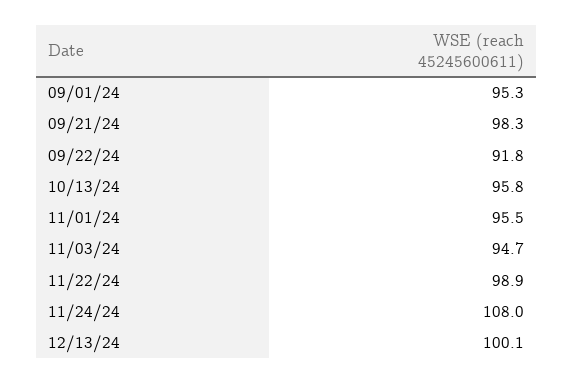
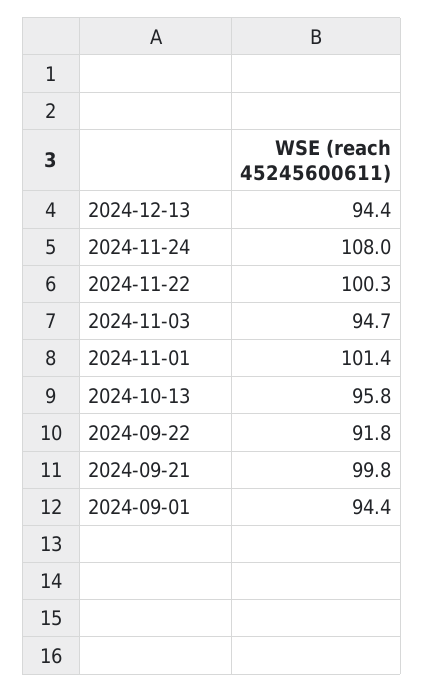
09/01/24: 95.3 -> 94.4
09/21/24: 98.3 -> 99.8
11/01/24: 95.5 -> 101.4
11/22/24: 98.9 -> 100.3
12/13/24: 100.1 -> 94.4

